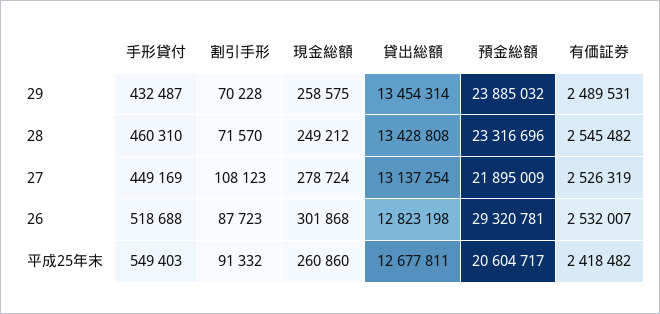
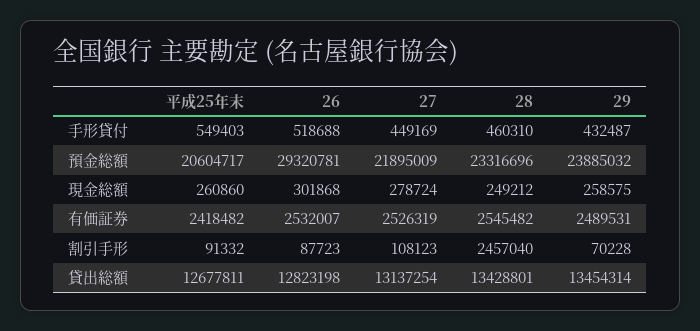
割引手形, 28: 71570 -> 2457040
貸出総額, 28: 13428808 -> 13428801

